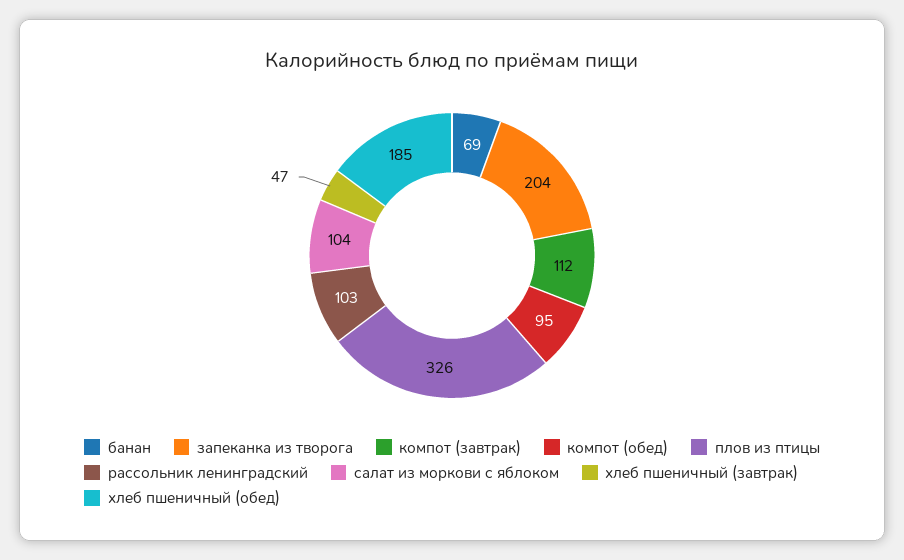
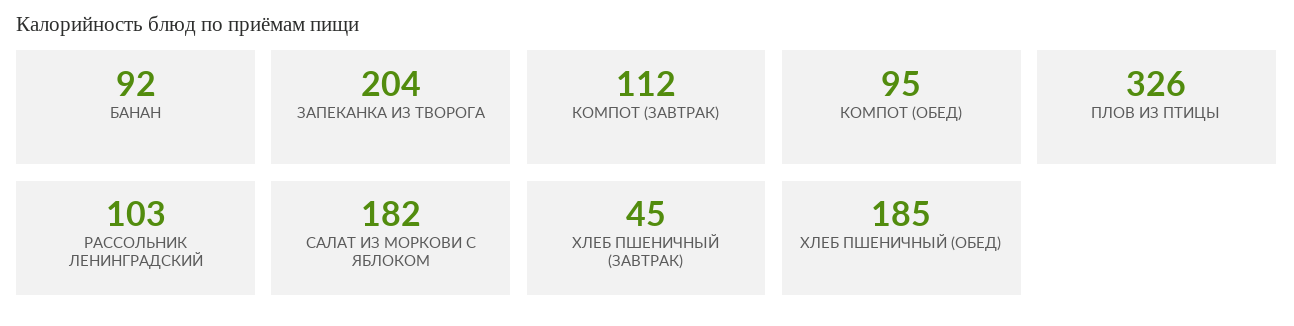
банан: 69 -> 92
салат из моркови с яблоком: 104 -> 182
хлеб пшеничный (завтрак): 47 -> 45

